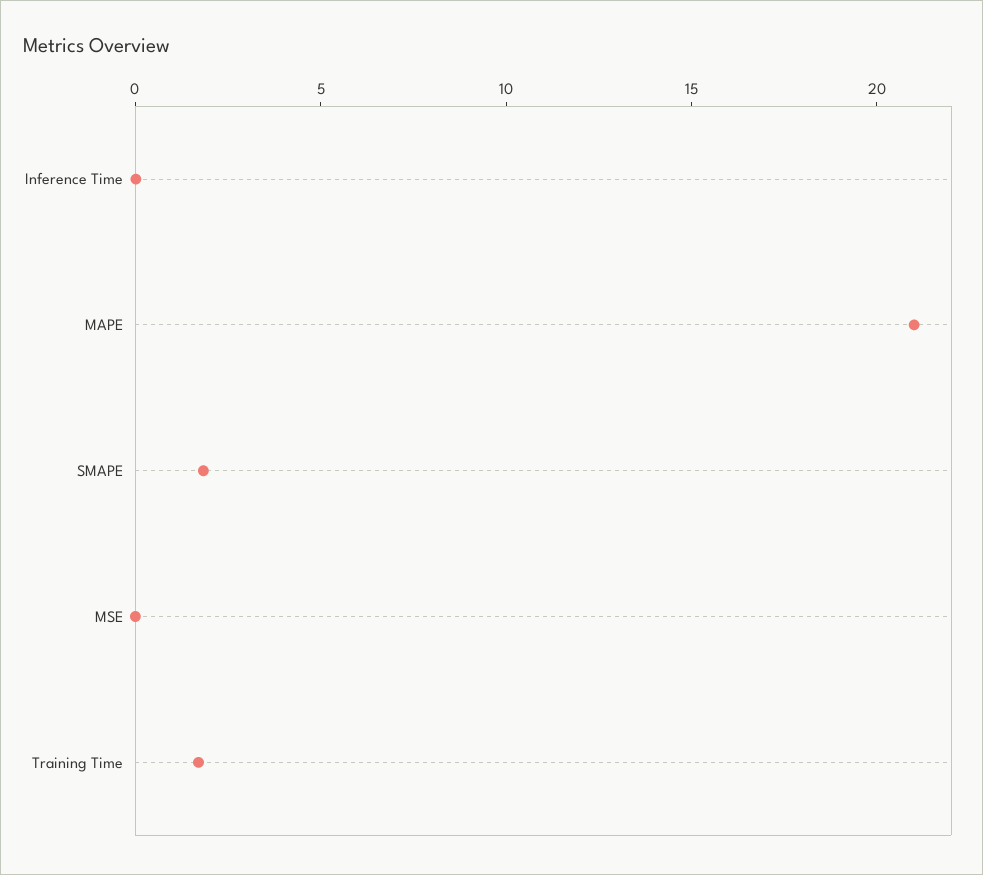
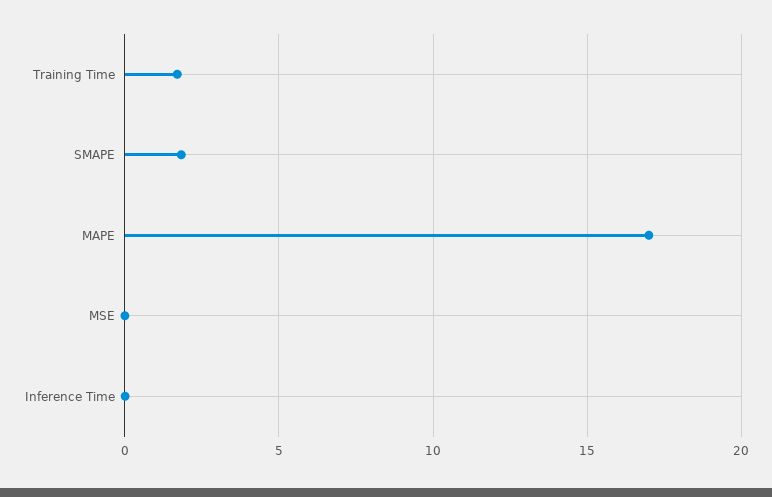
MAPE: 21 -> 17

